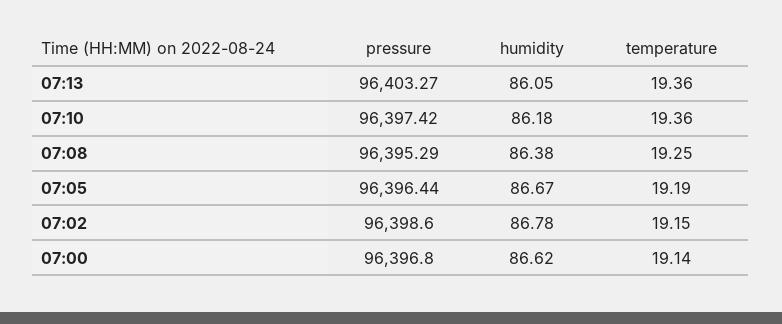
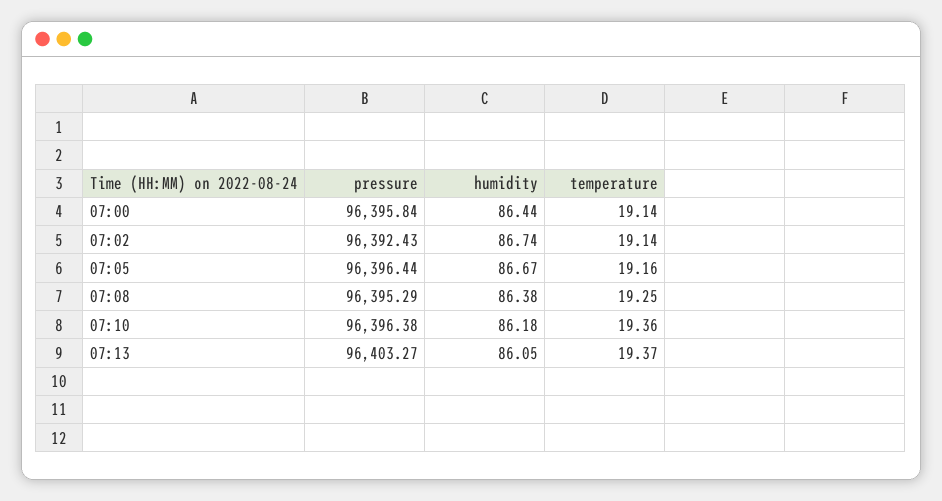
temperature, 07:13: 19.36 -> 19.37
pressure, 07:10: 96397.42 -> 96396.38
temperature, 07:05: 19.19 -> 19.16
pressure, 07:02: 96398.6 -> 96392.43
humidity, 07:02: 86.78 -> 86.74
temperature, 07:02: 19.15 -> 19.14
pressure, 07:00: 96396.8 -> 96395.84
humidity, 07:00: 86.62 -> 86.44

